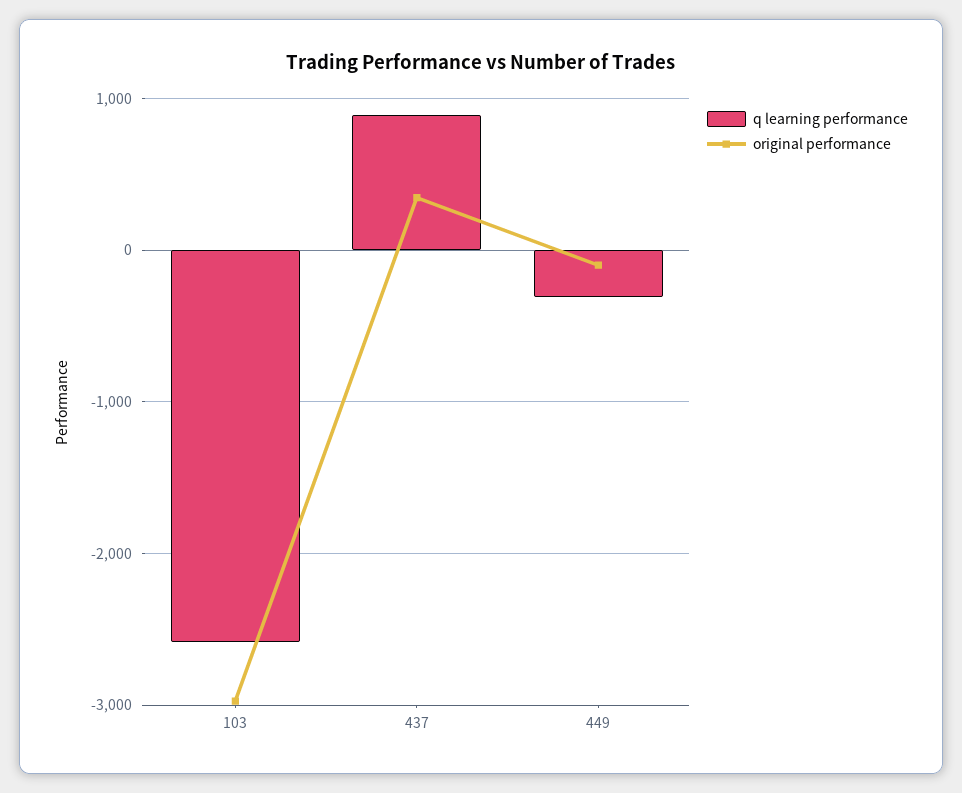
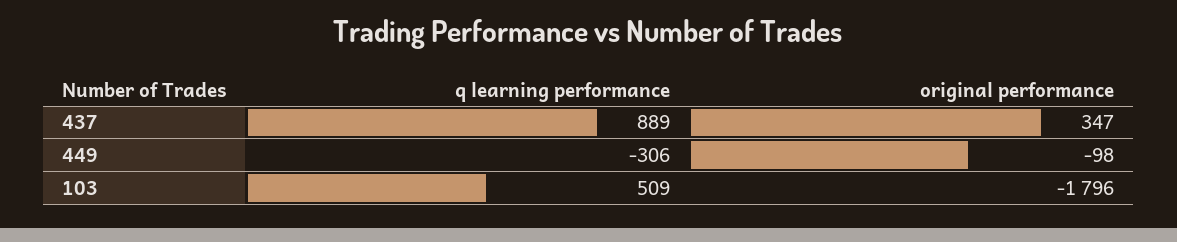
q learning performance, 103: -2600 -> 509
original performance, 103: -3000 -> -1796

